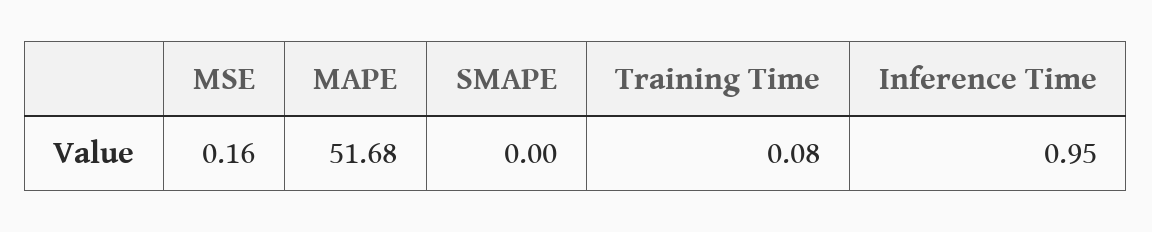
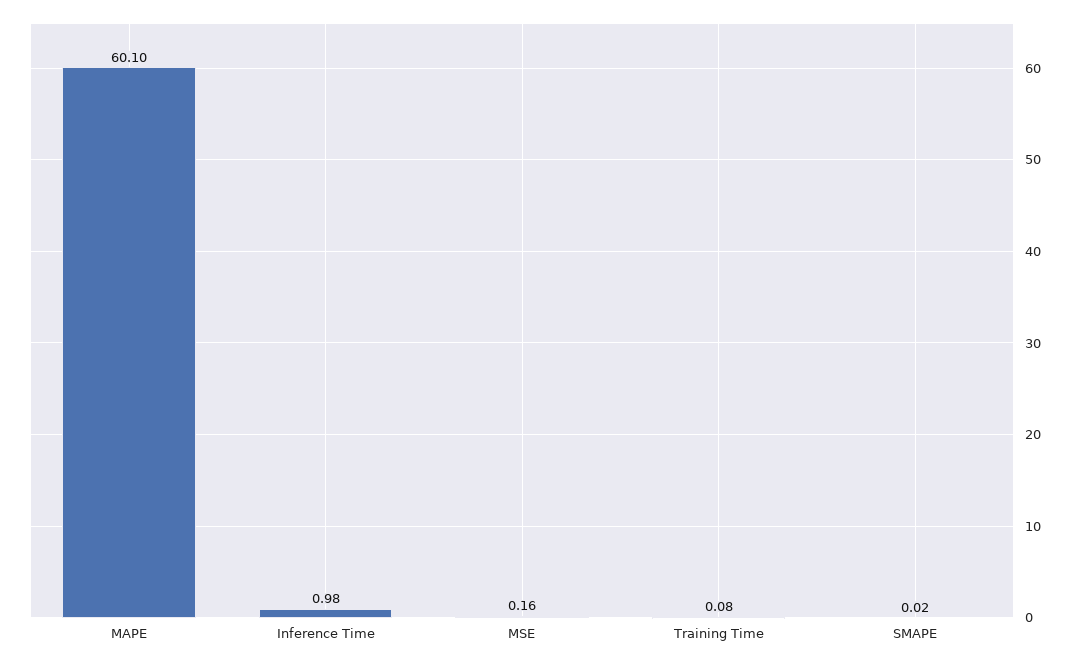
MAPE: 51.68 -> 60.1
SMAPE: 0 -> 0.02
Inference Time: 0.95 -> 0.98

